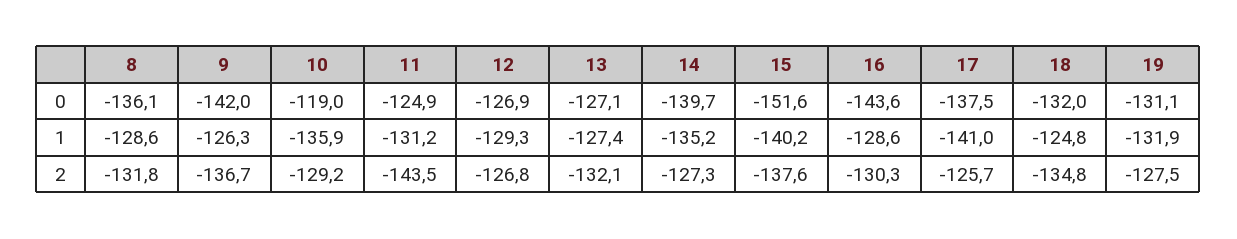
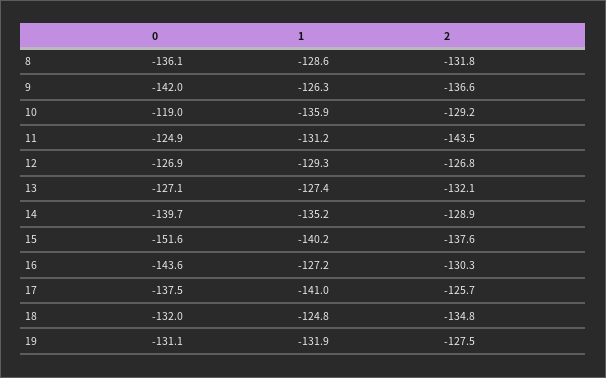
16, 1: -128.6 -> -127.2
9, 2: -136.7 -> -136.6
14, 2: -127.3 -> -128.9

